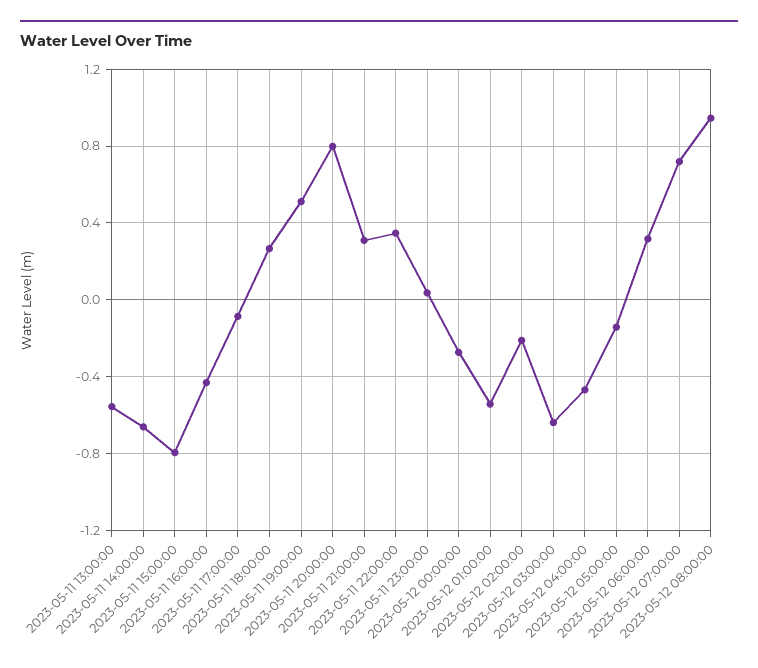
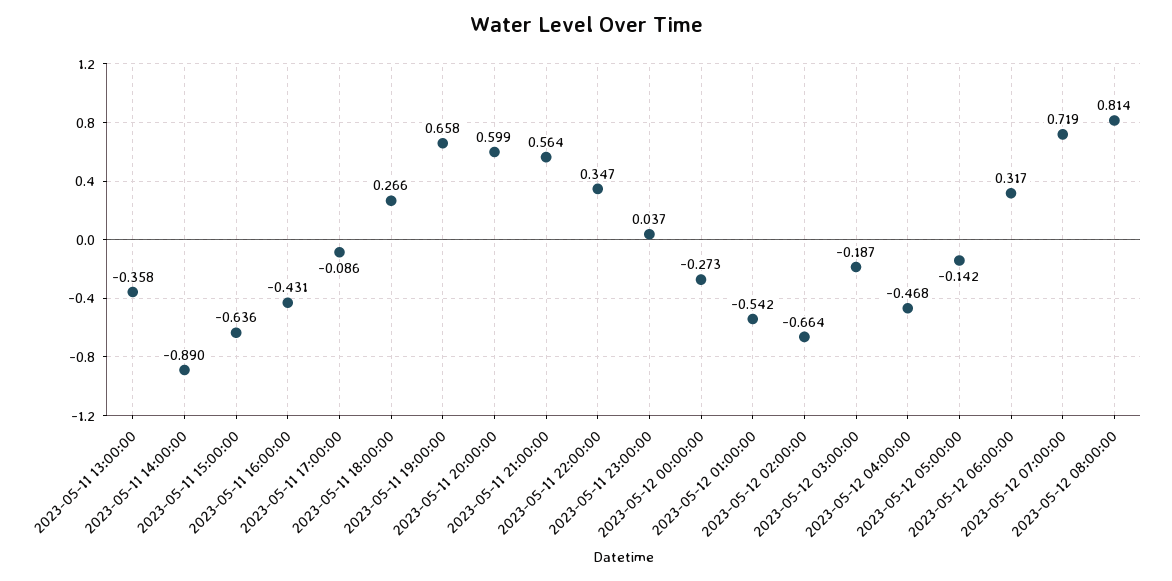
2023-05-11 13:00:00: -0.55 -> -0.358
2023-05-11 14:00:00: -0.65 -> -0.89
2023-05-11 15:00:00: -0.8 -> -0.636
2023-05-11 19:00:00: 0.5 -> 0.658
2023-05-11 20:00:00: 0.8 -> 0.599
2023-05-11 21:00:00: 0.3 -> 0.564
2023-05-12 02:00:00: -0.2 -> -0.664
2023-05-12 03:00:00: -0.65 -> -0.187
2023-05-12 08:00:00: 0.95 -> 0.814

